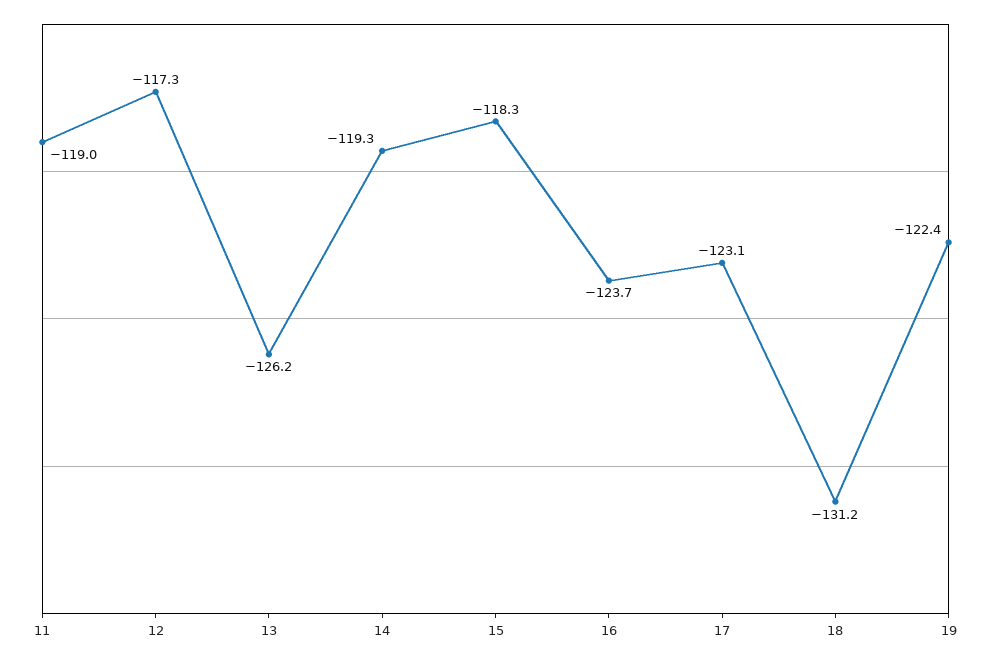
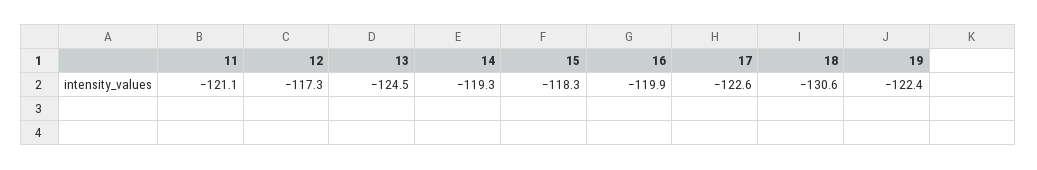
11: -119 -> -121.1
13: -126.2 -> -124.5
16: -123.7 -> -119.9
17: -123.1 -> -122.6
18: -131.2 -> -130.6

